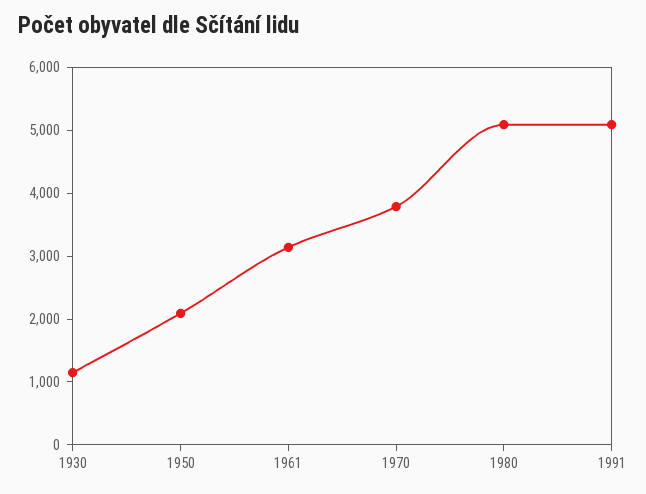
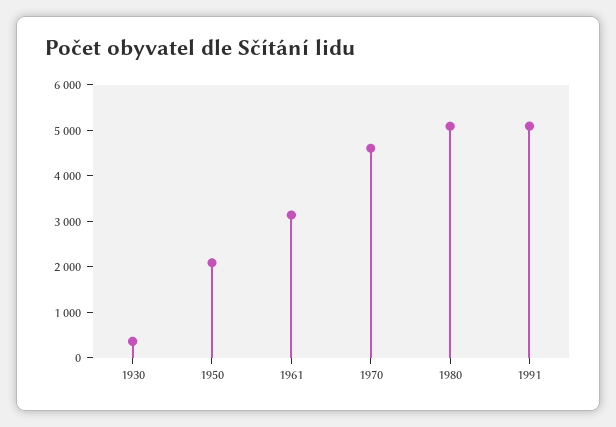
1930: 1200 -> 400
1970: 3800 -> 4600

